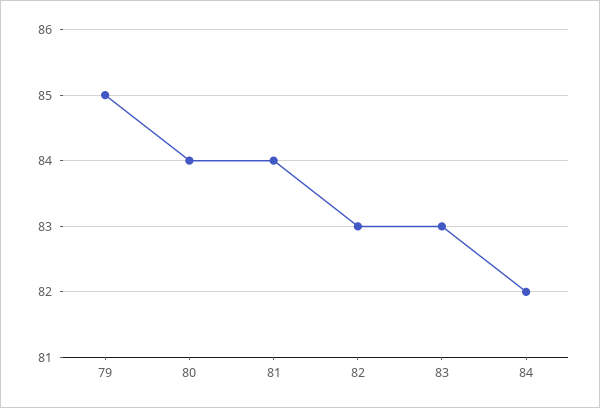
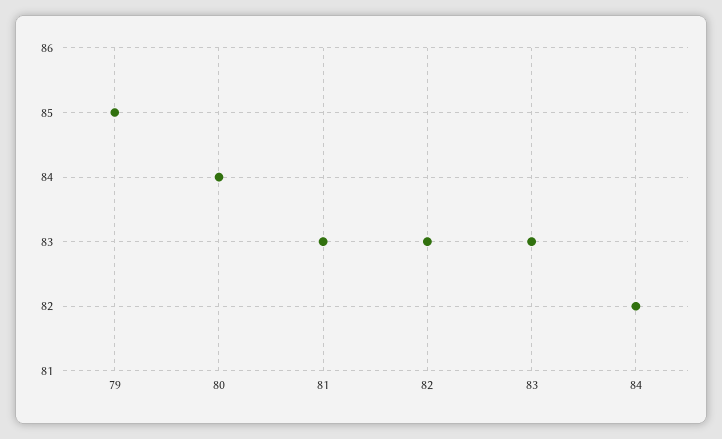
81: 84 -> 83

